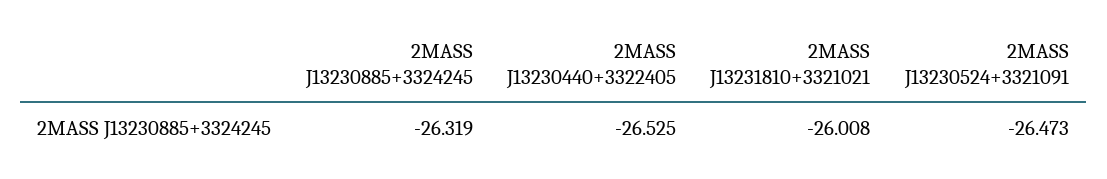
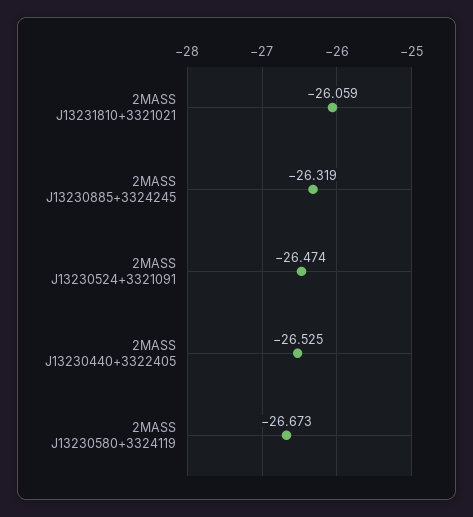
2MASS J13231810+3321021: -26.008 -> -26.059
2MASS J13230524+3321091: -26.473 -> -26.474
2MASS J13230580+3324119: none -> -26.673

